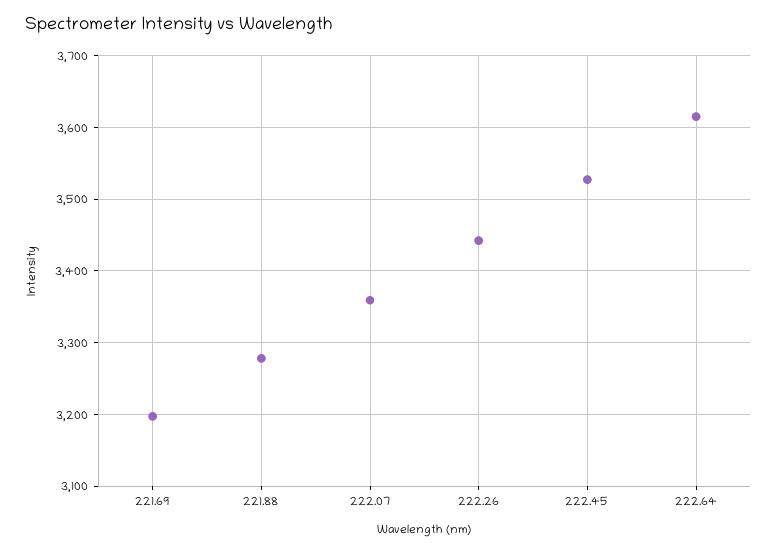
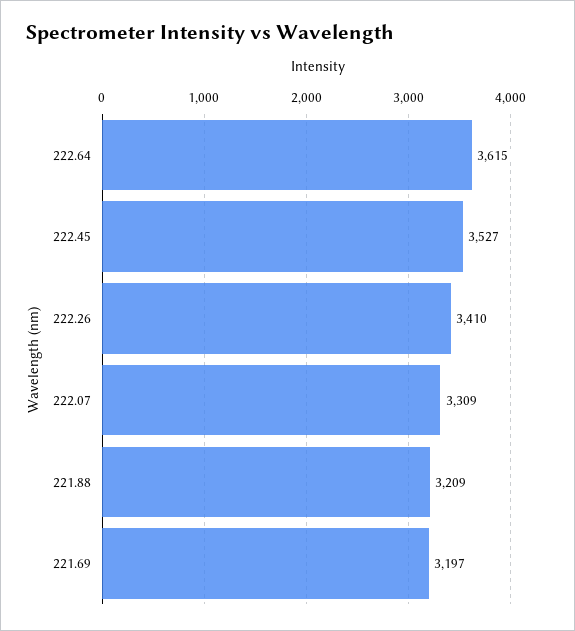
221.88: 3280 -> 3209
222.07: 3360 -> 3309
222.26: 3440 -> 3410

